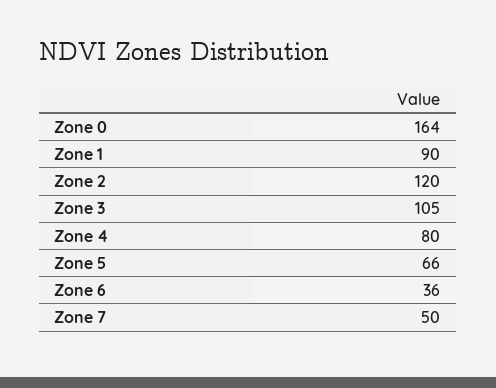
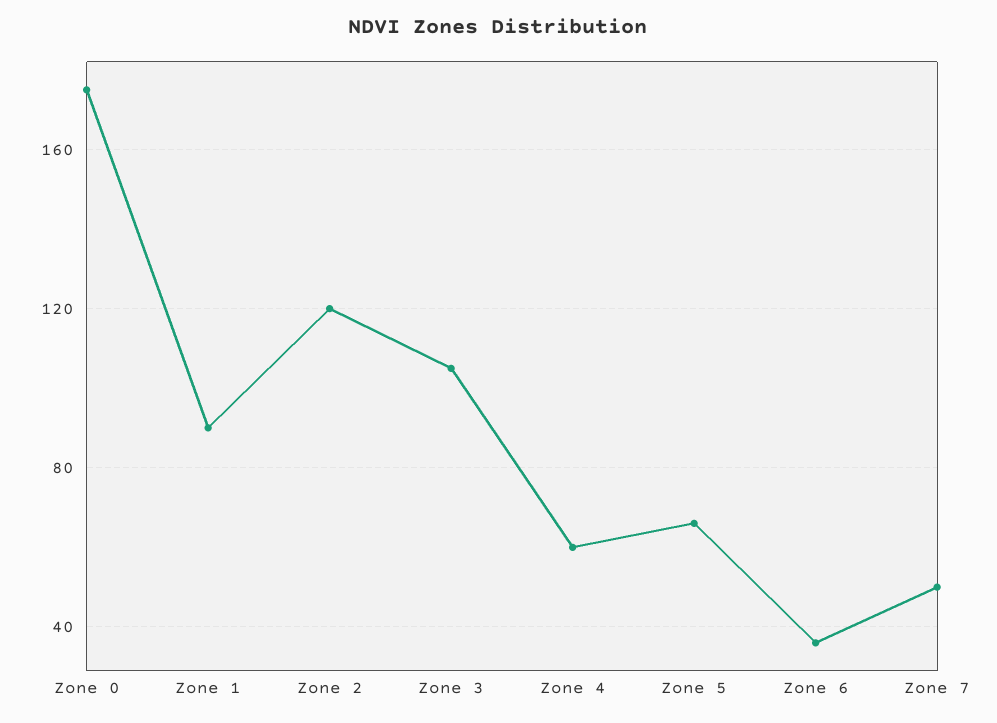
Zone 0: 164 -> 175
Zone 4: 80 -> 60

